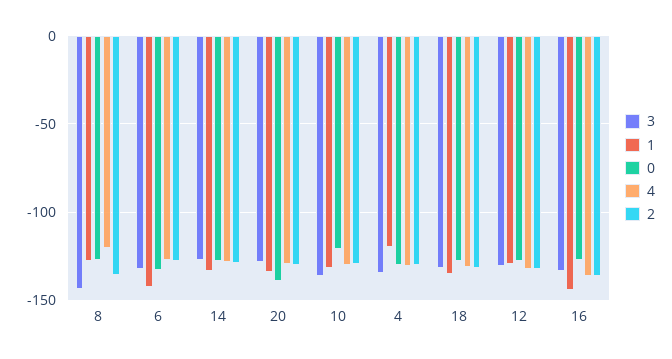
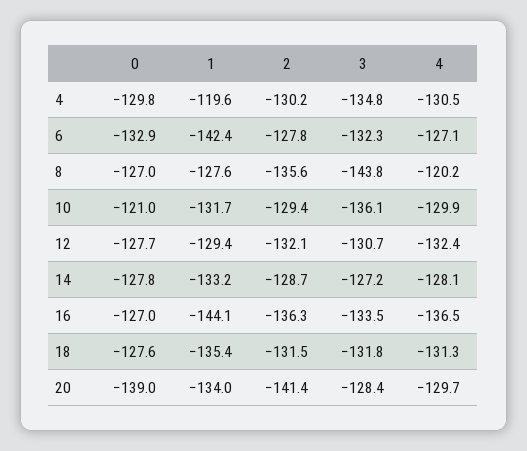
2, 20: -130 -> -141.4

